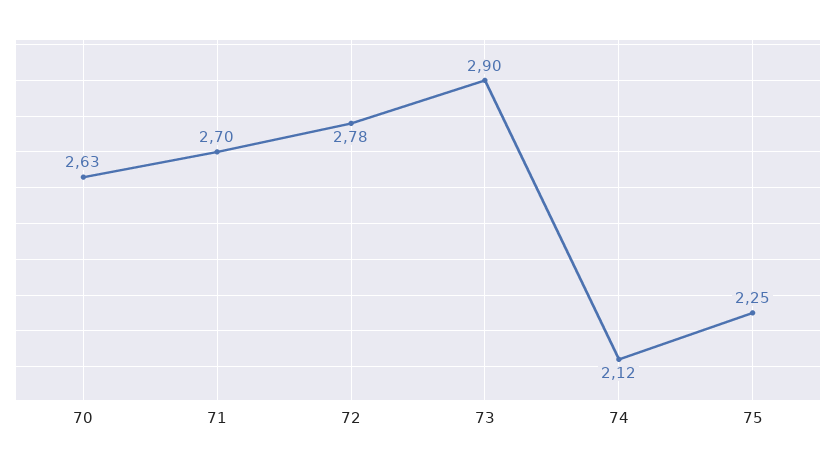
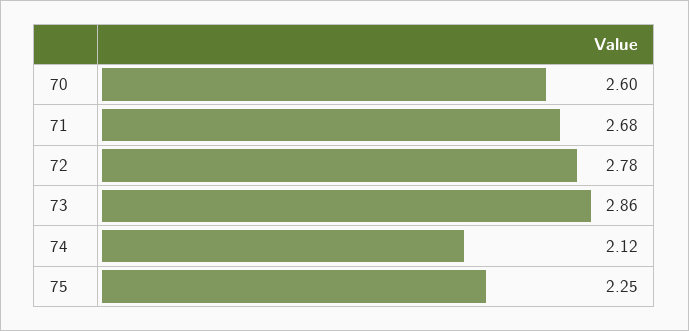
70: 2.63 -> 2.6
71: 2.7 -> 2.68
73: 2.9 -> 2.86

